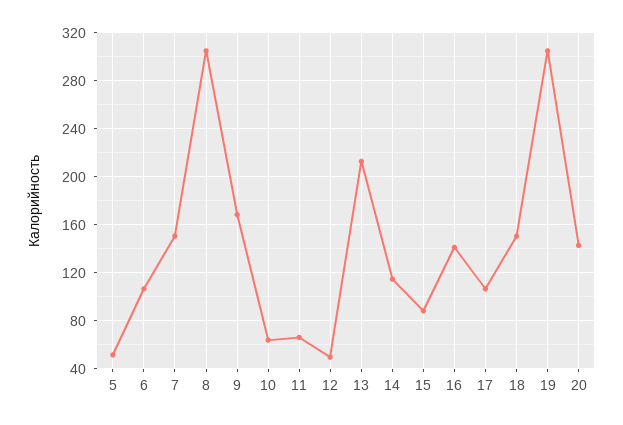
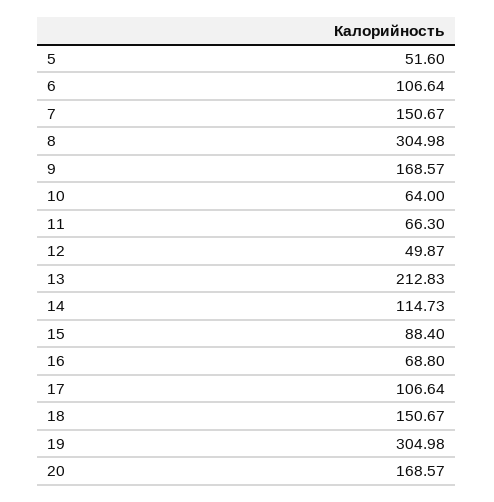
16: 140 -> 68.8
20: 140 -> 168.57

